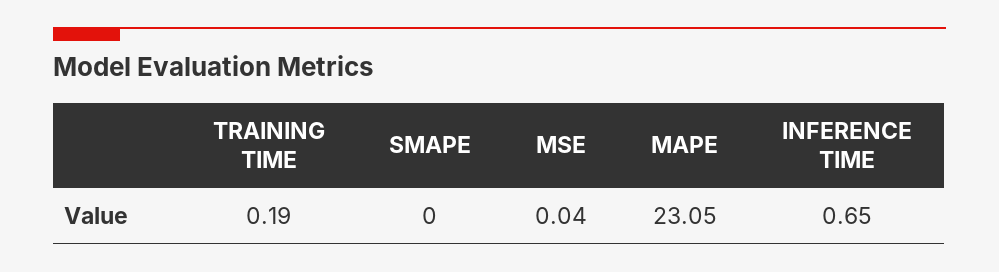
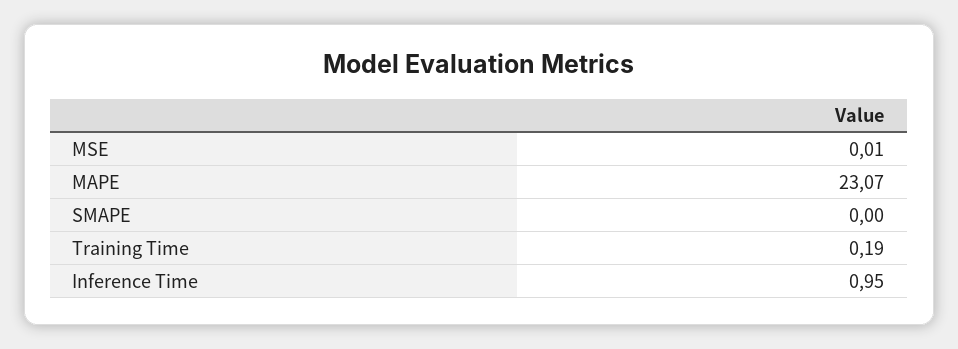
MSE: 0.04 -> 0.01
MAPE: 23.05 -> 23.07
INFERENCE TIME: 0.65 -> 0.95

